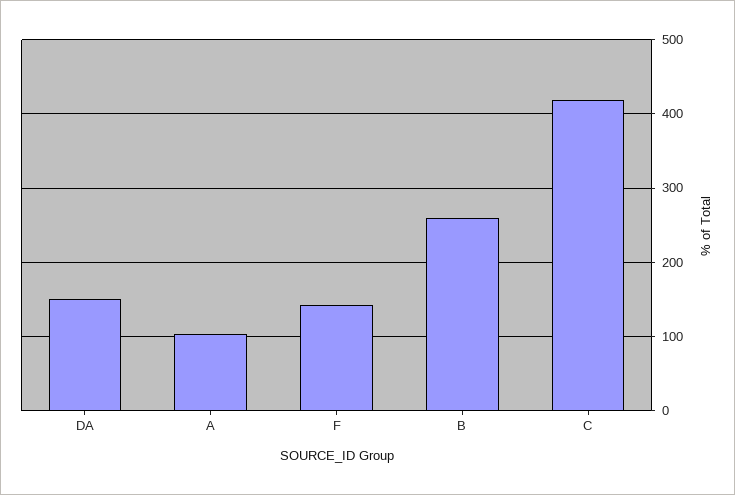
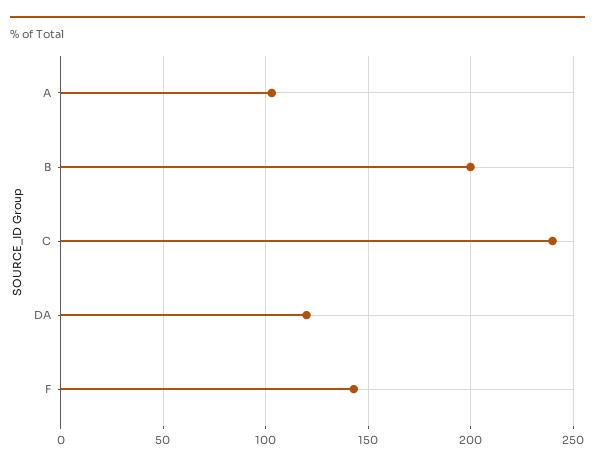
DA: 150 -> 120
B: 260 -> 200
C: 420 -> 240

